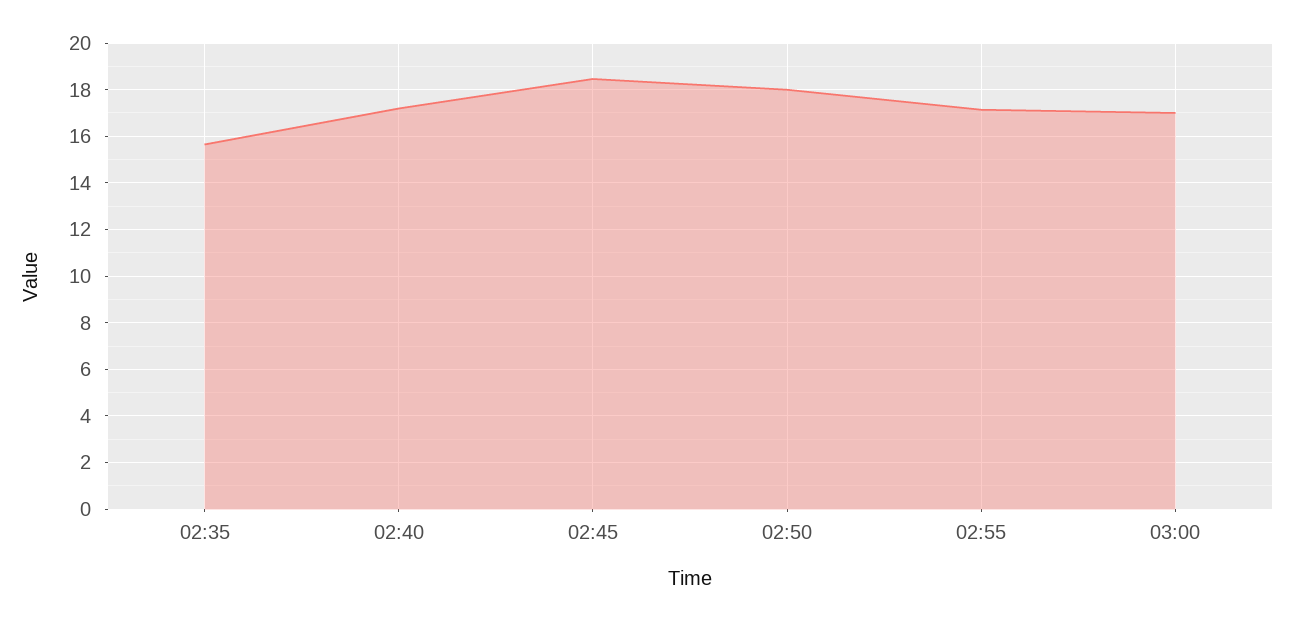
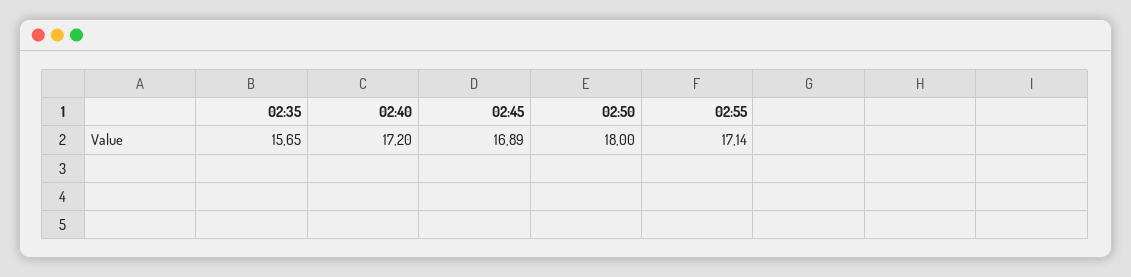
02:45: 18.5 -> 16.89
03:00: 17 -> none

